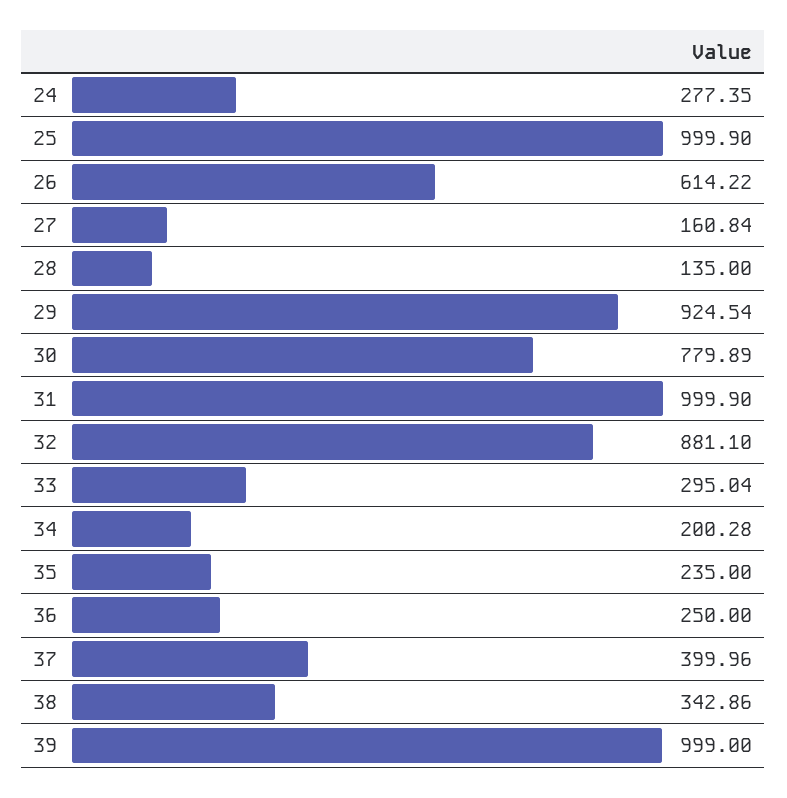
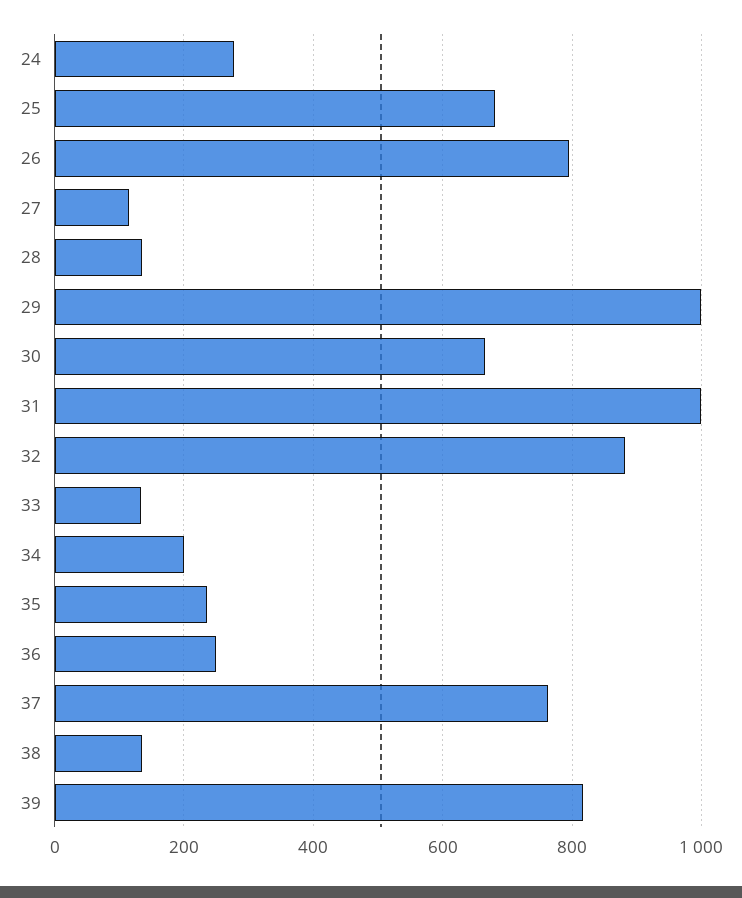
25: 999.9 -> 680
26: 614.22 -> 800
27: 160.84 -> 120
29: 924.54 -> 1000
30: 779.89 -> 660
33: 295.04 -> 140
37: 399.96 -> 760
38: 342.86 -> 140
39: 999 -> 820

